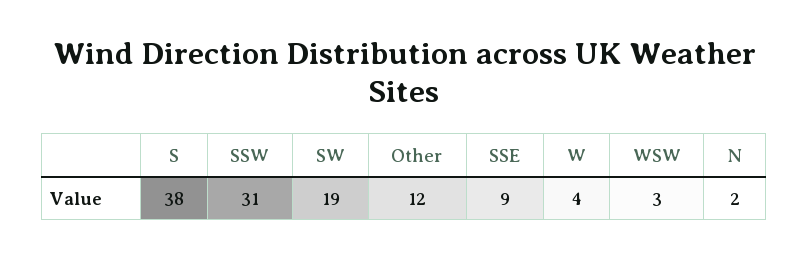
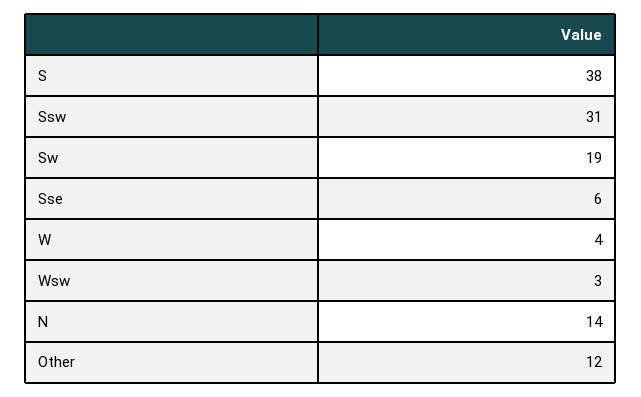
SSE: 9 -> 6
N: 2 -> 14

